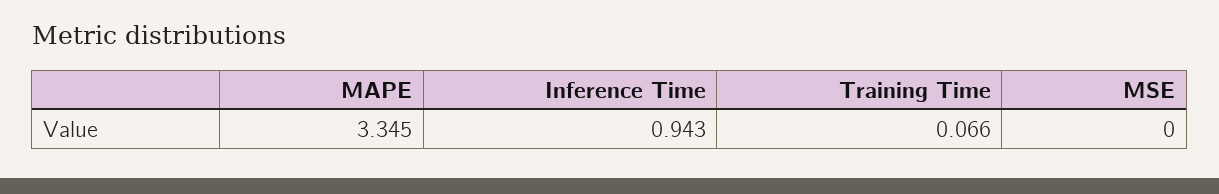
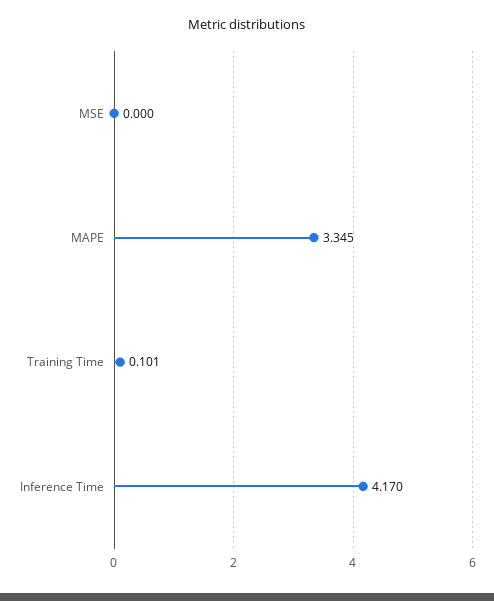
Inference Time: 0.943 -> 4.17
Training Time: 0.066 -> 0.101

